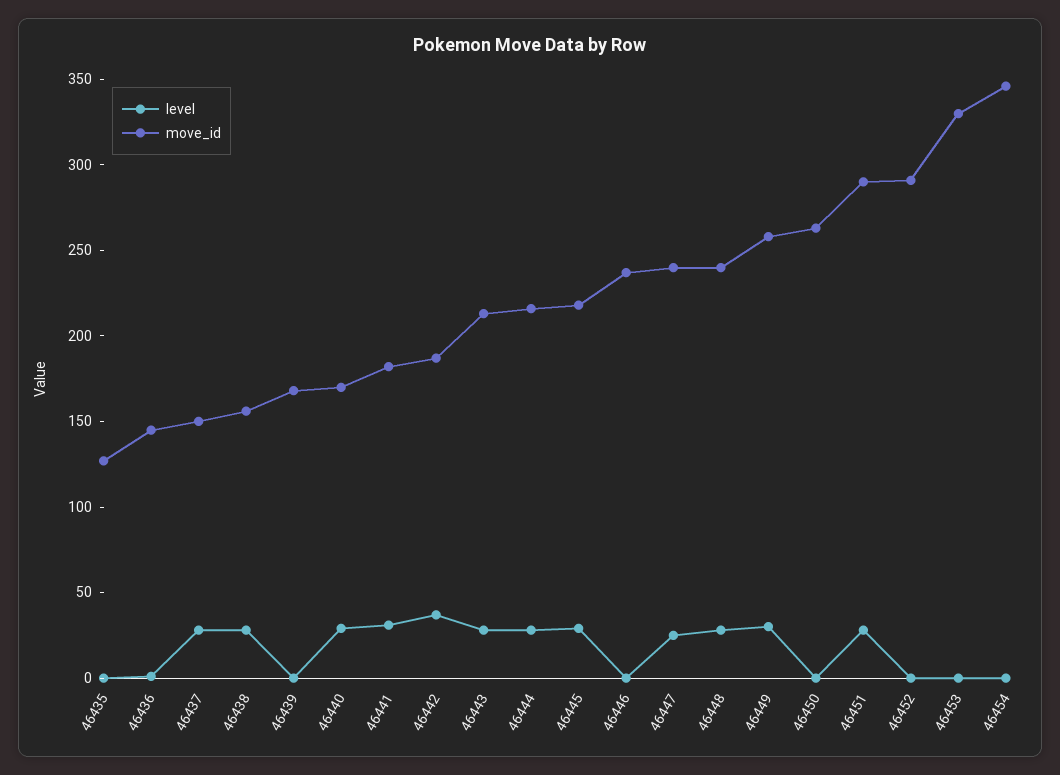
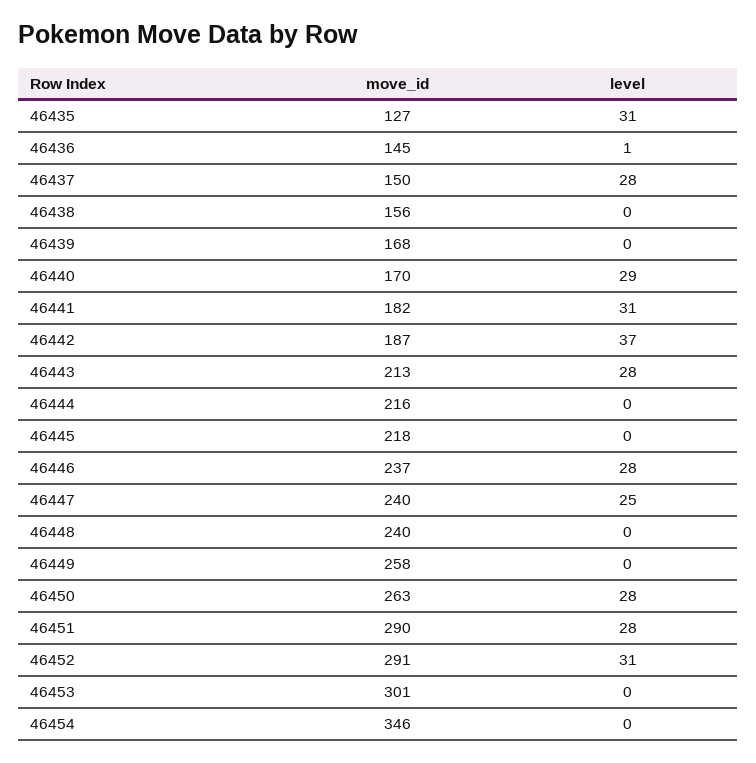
level, 46435: 0 -> 31
level, 46438: 30 -> 0
level, 46444: 30 -> 0
level, 46445: 30 -> 0
level, 46446: 0 -> 28
level, 46448: 30 -> 0
level, 46449: 30 -> 0
level, 46450: 0 -> 28
level, 46452: 0 -> 31
move_id, 46453: 330 -> 301

